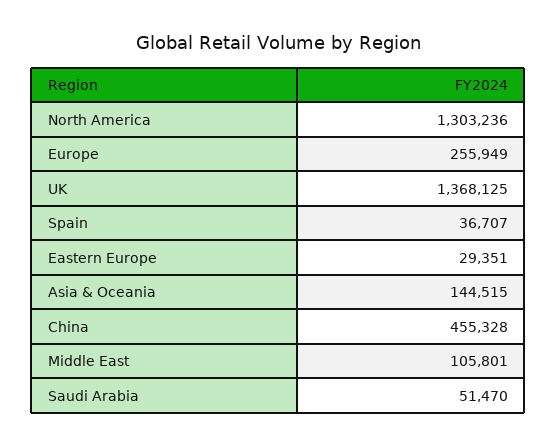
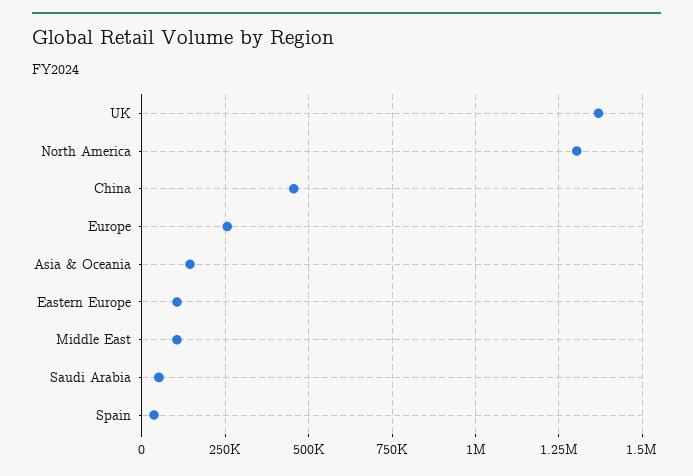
Eastern Europe: 29351 -> 100000

